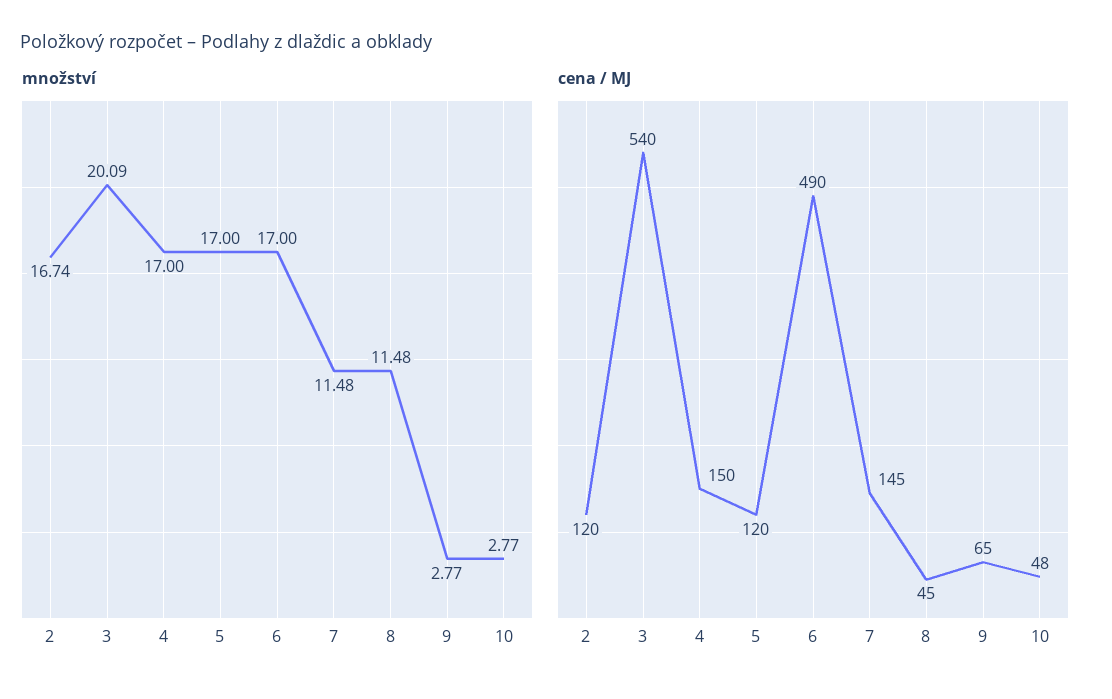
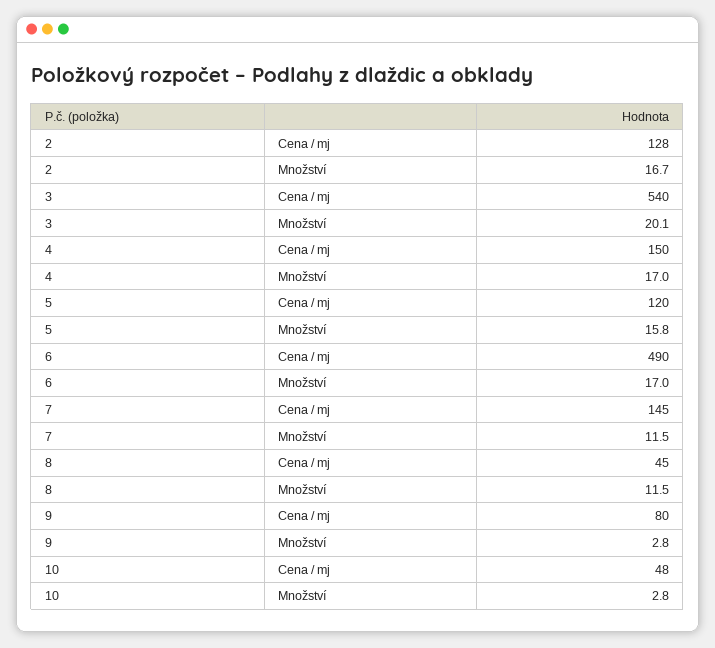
množství, 5: 17 -> 15.8
cena / MJ, 2: 120 -> 128
cena / MJ, 9: 65 -> 80

